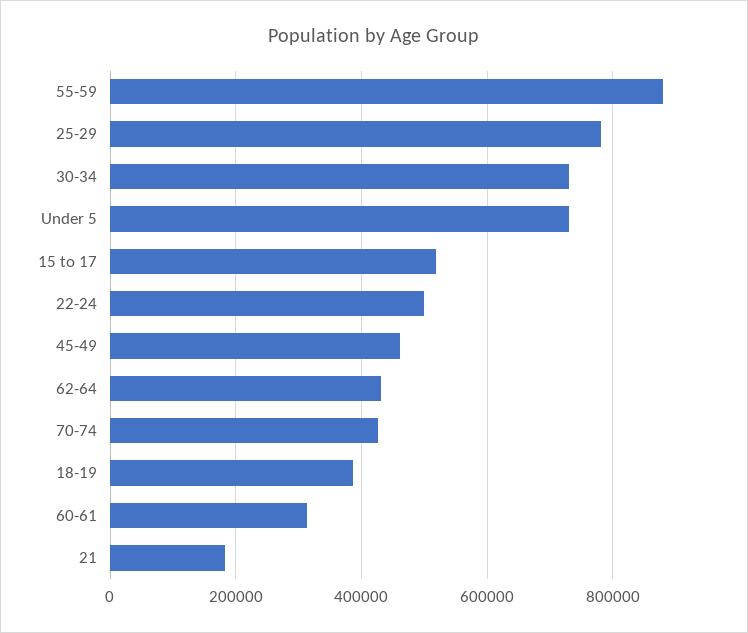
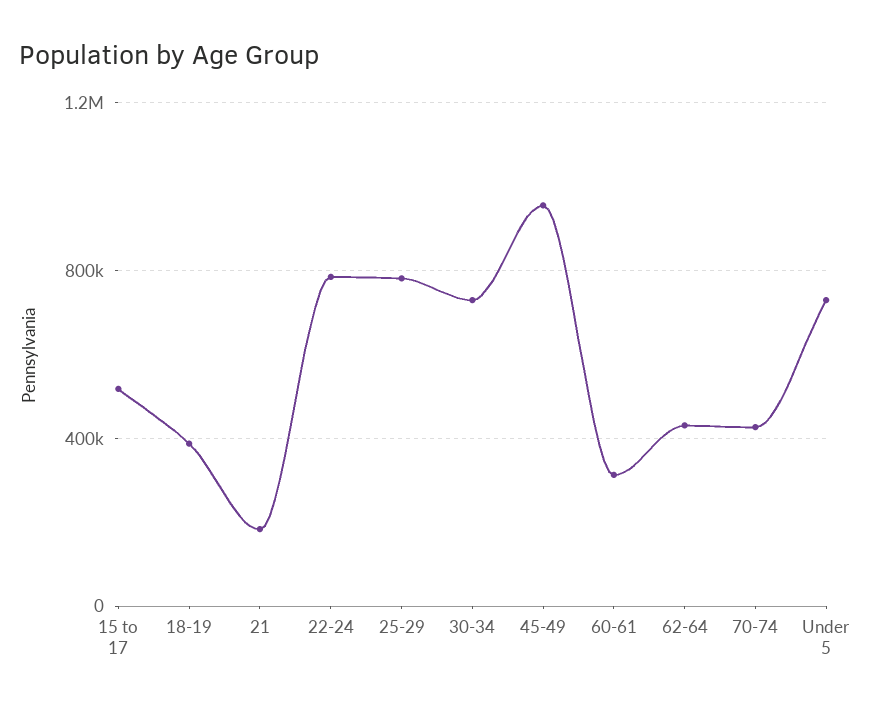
55-59: 880000 -> none
22-24: 500000 -> 800000
45-49: 460000 -> 950000

